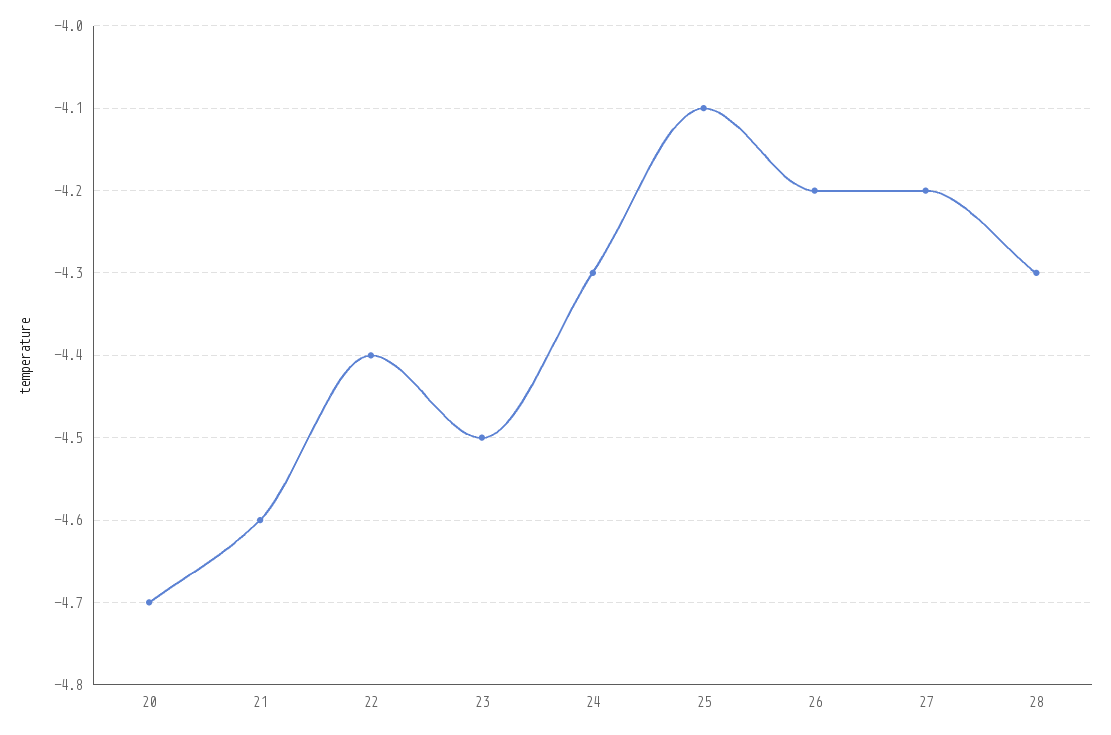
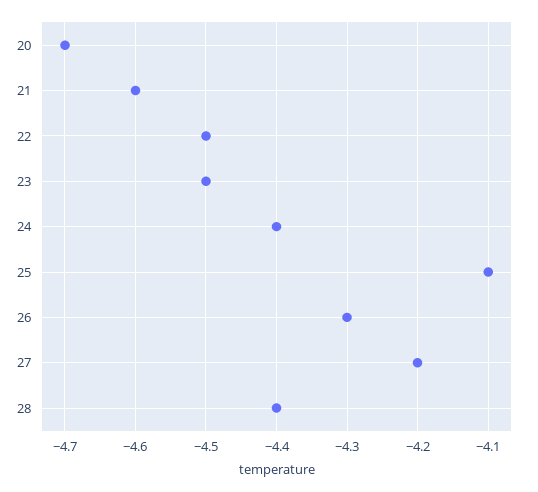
22: -4.4 -> -4.5
24: -4.3 -> -4.4
26: -4.2 -> -4.3
28: -4.3 -> -4.4

